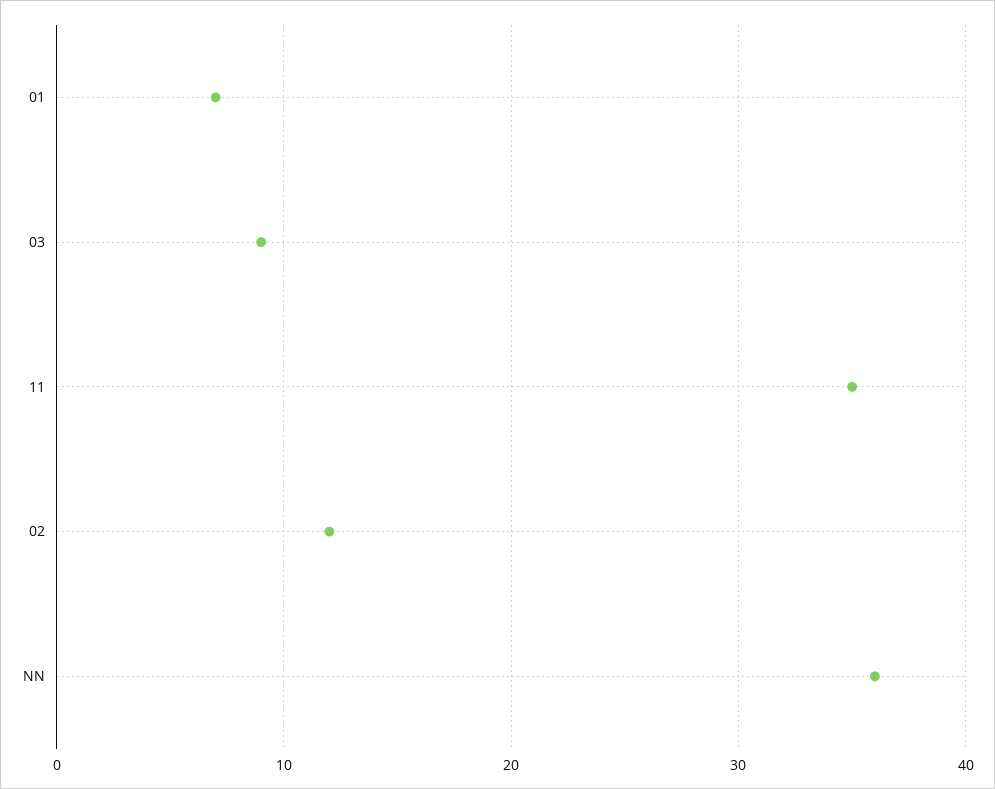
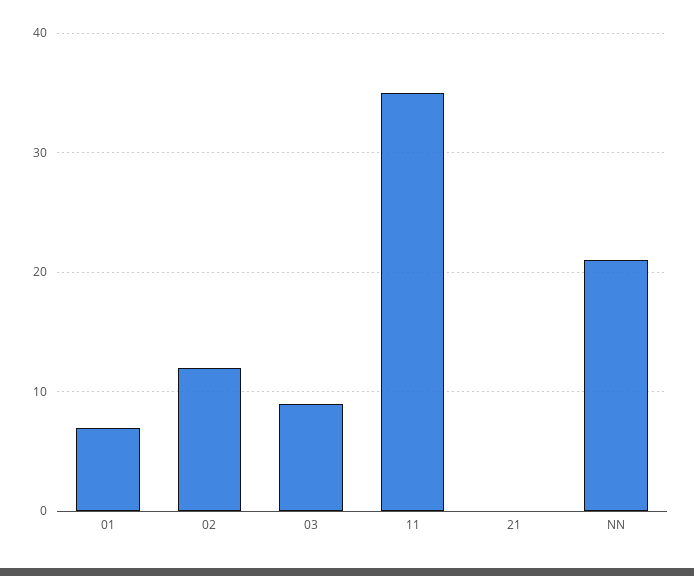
NN: 36 -> 21
21: none -> 0

